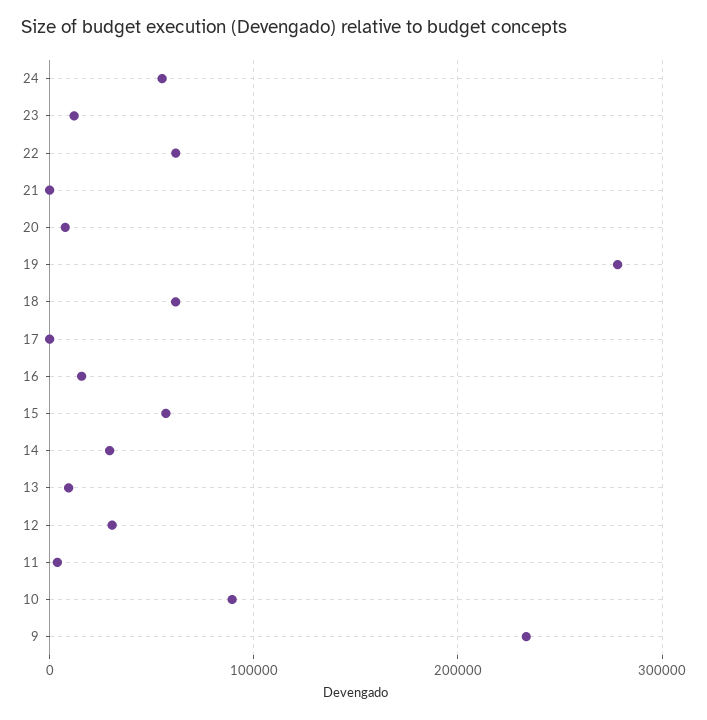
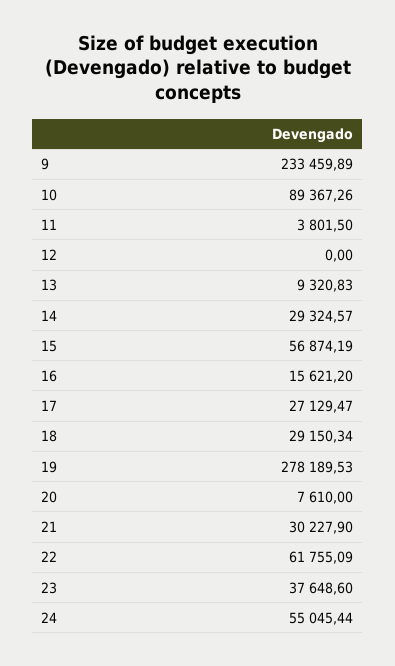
23: 10000 -> 37648.6
21: 0 -> 30227.9
18: 60000 -> 29150.34
17: 0 -> 27129.47
12: 30000 -> 0

